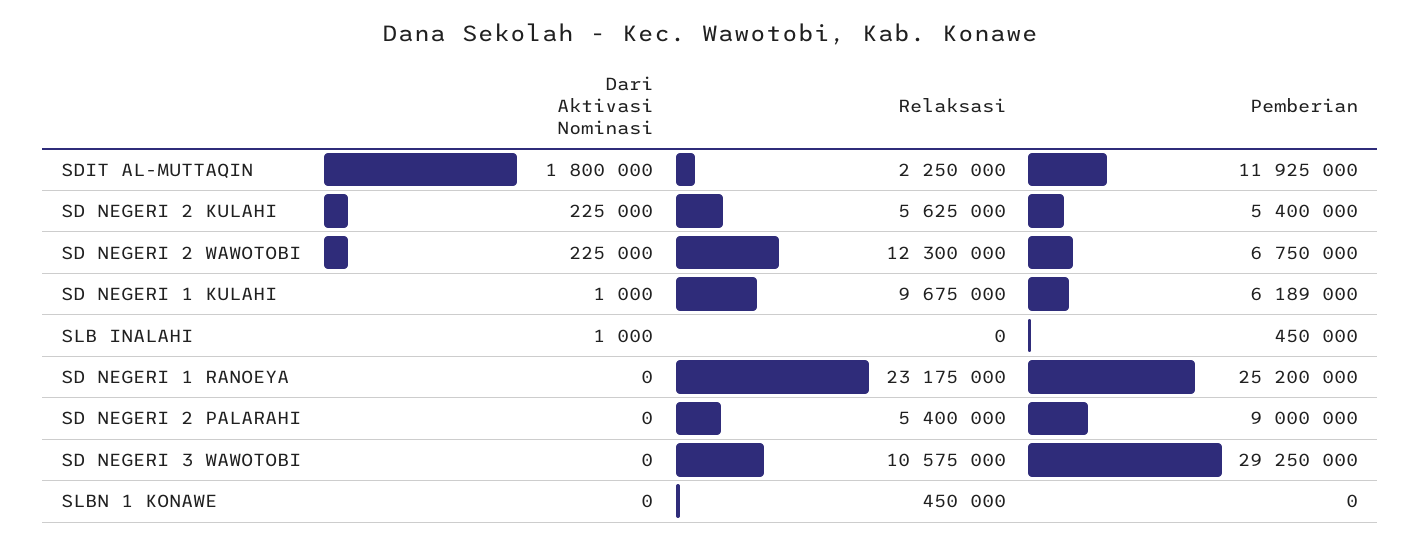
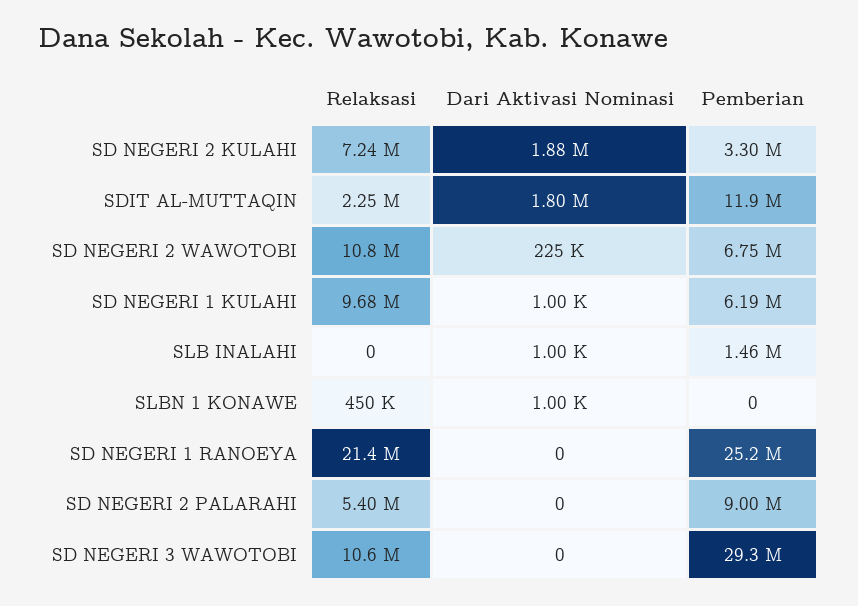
Dari Aktivasi Nominasi, SD NEGERI 2 KULAHI: 225000 -> 1880000
Relaksasi, SD NEGERI 2 KULAHI: 5625000 -> 7240000
Pemberian, SD NEGERI 2 KULAHI: 5400000 -> 3300000
Relaksasi, SD NEGERI 2 WAWOTOBI: 12300000 -> 10800000
Pemberian, SLB INALAHI: 450000 -> 1460000
Relaksasi, SD NEGERI 1 RANOEYA: 23175000 -> 21400000
Dari Aktivasi Nominasi, SLBN 1 KONAWE: 0 -> 1000

